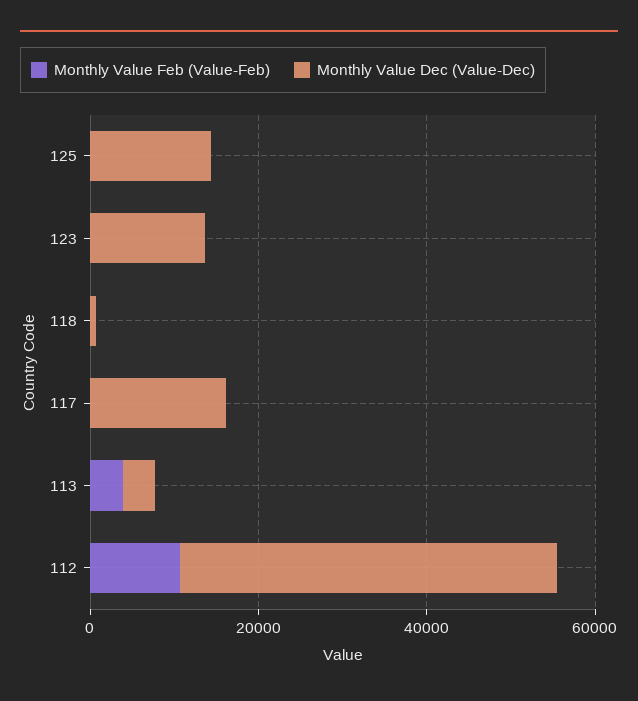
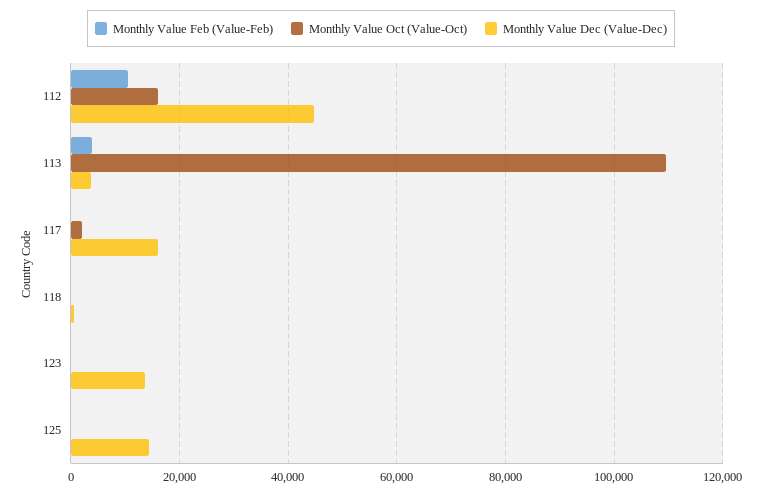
Monthly Value Oct (Value-Oct), 112: none -> 16000
Monthly Value Oct (Value-Oct), 113: none -> 110000
Monthly Value Oct (Value-Oct), 117: none -> 2000
Monthly Value Oct (Value-Oct), 118: none -> 0
Monthly Value Oct (Value-Oct), 123: none -> 0
Monthly Value Oct (Value-Oct), 125: none -> 0

